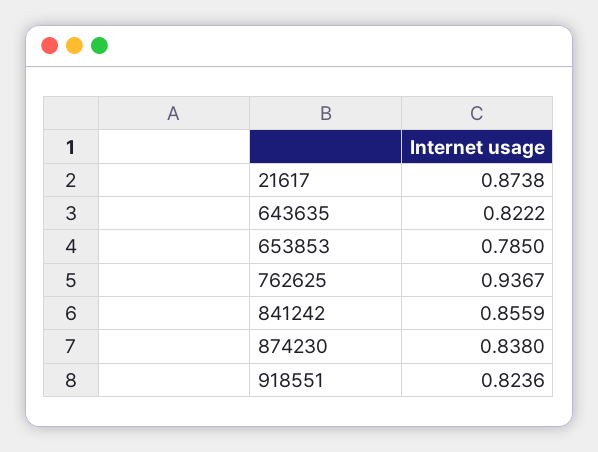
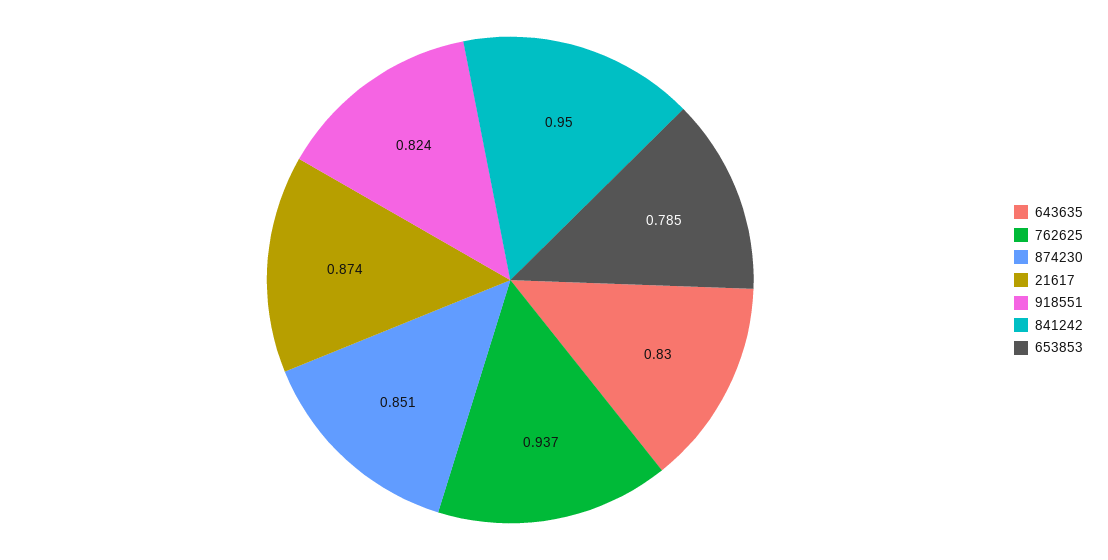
643635: 0.8222 -> 0.83
841242: 0.8559 -> 0.95
874230: 0.838 -> 0.851

